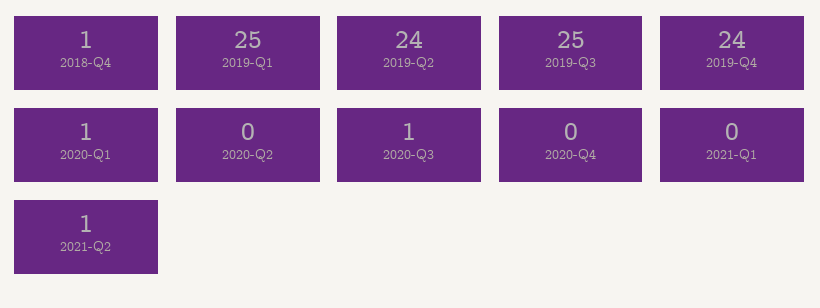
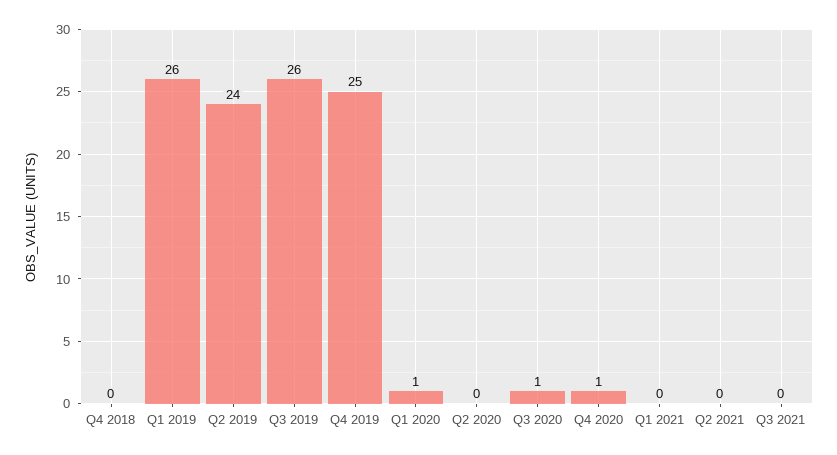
2018-Q4: 1 -> 0
2019-Q1: 25 -> 26
2019-Q3: 25 -> 26
2019-Q4: 24 -> 25
2020-Q4: 0 -> 1
2021-Q2: 1 -> 0
Q3 2021: none -> 0

